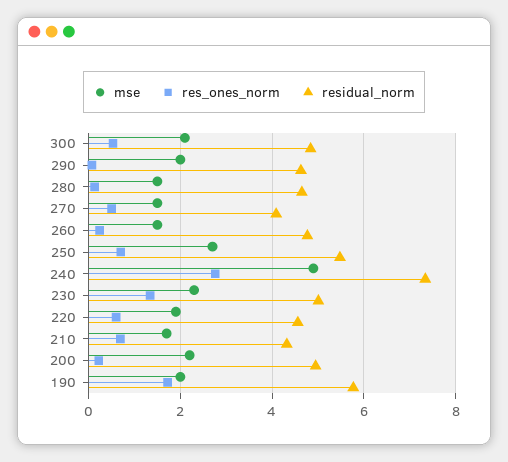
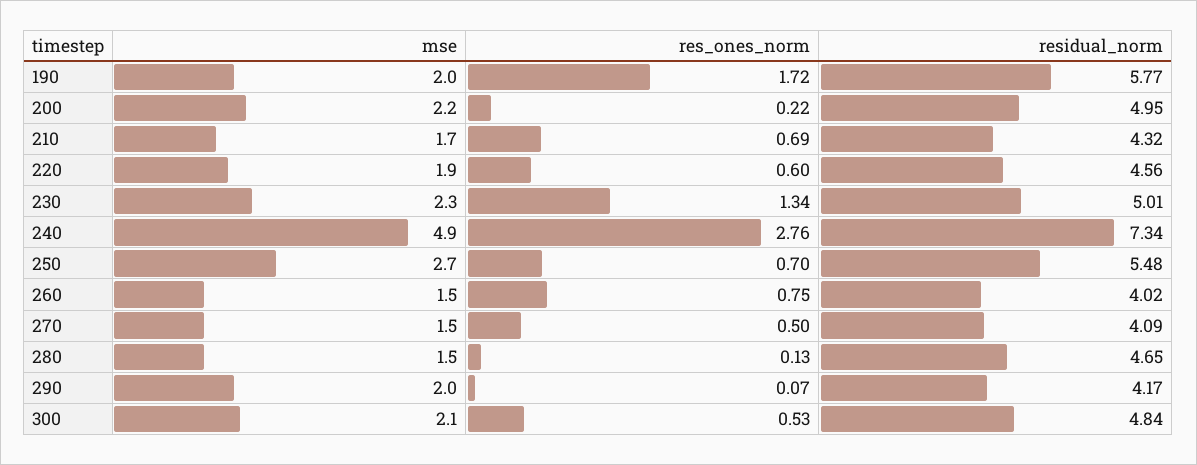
residual_norm, 290: 4.6 -> 4.17
res_ones_norm, 260: 0.2 -> 0.75
residual_norm, 260: 4.8 -> 4.02

